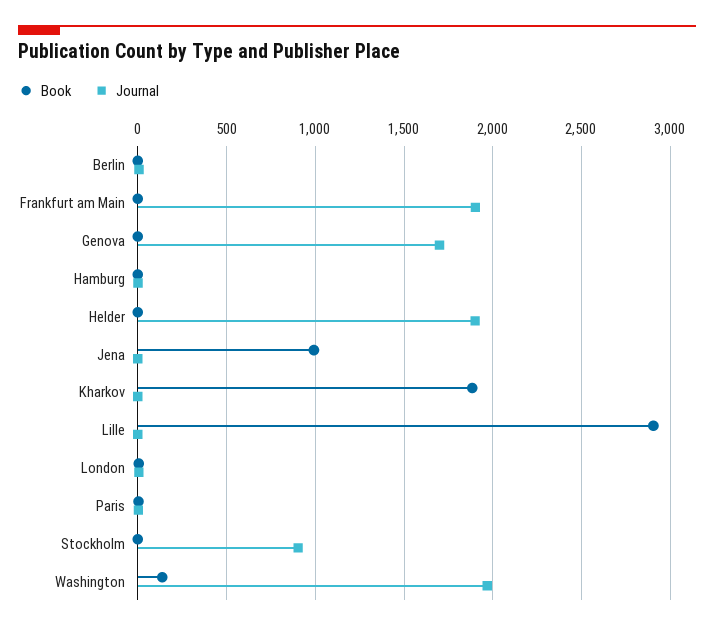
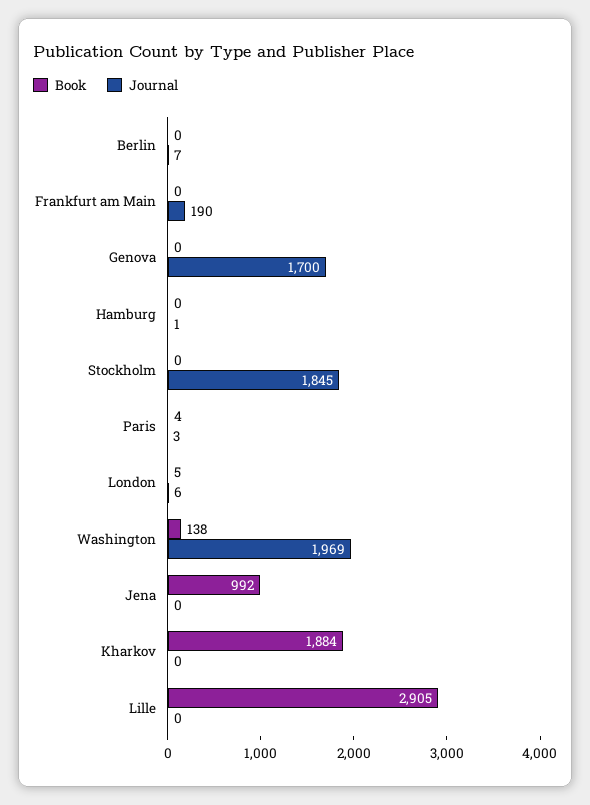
Journal, Frankfurt am Main: 1900 -> 190
Book, Helder: 0 -> none
Journal, Helder: 1900 -> none
Journal, Stockholm: 900 -> 1845

